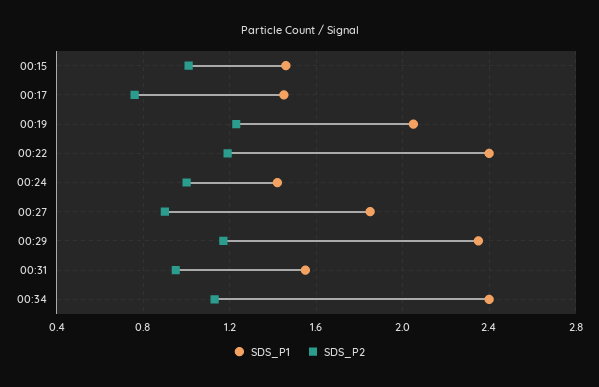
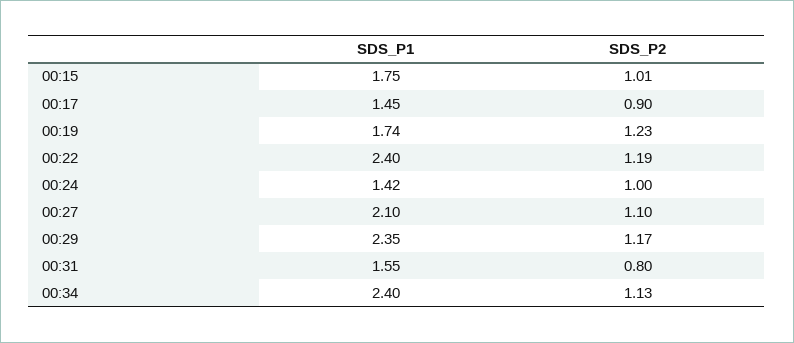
SDS_P1, 00:15: 1.45 -> 1.75
SDS_P2, 00:17: 0.75 -> 0.9
SDS_P1, 00:19: 2.05 -> 1.74
SDS_P1, 00:27: 1.85 -> 2.1
SDS_P2, 00:27: 0.9 -> 1.1
SDS_P2, 00:31: 0.95 -> 0.8

